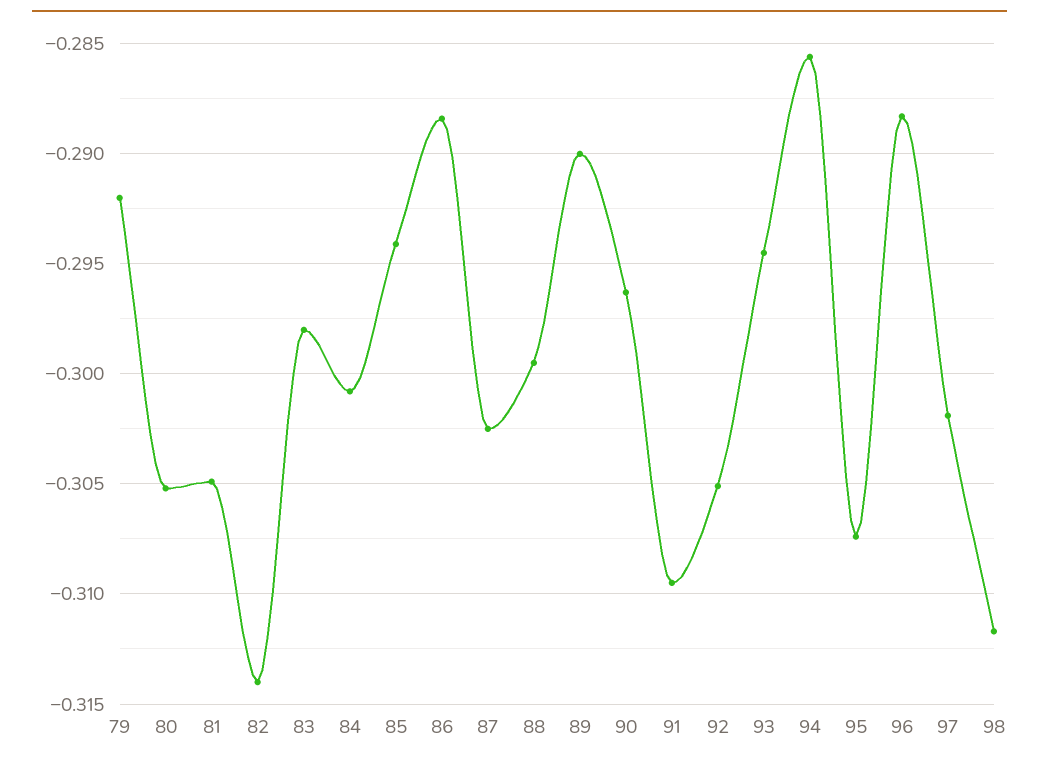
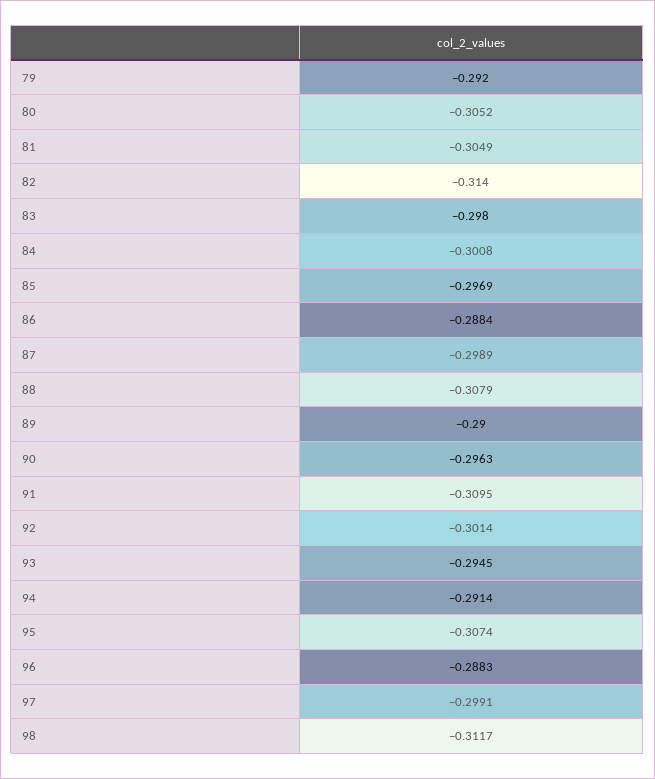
85: -0.294 -> -0.2969
87: -0.3025 -> -0.2989
88: -0.2995 -> -0.3079
92: -0.305 -> -0.3014
94: -0.2855 -> -0.2914
97: -0.302 -> -0.2991

